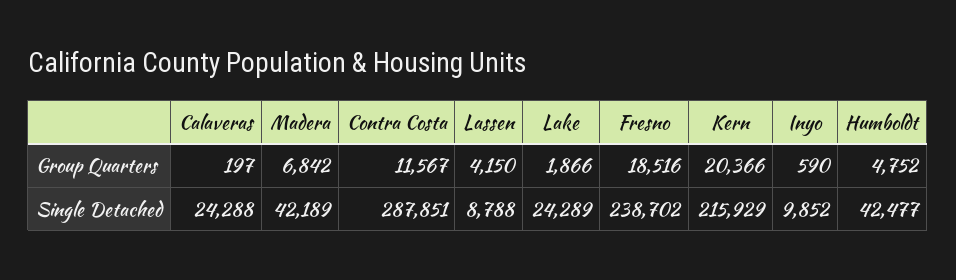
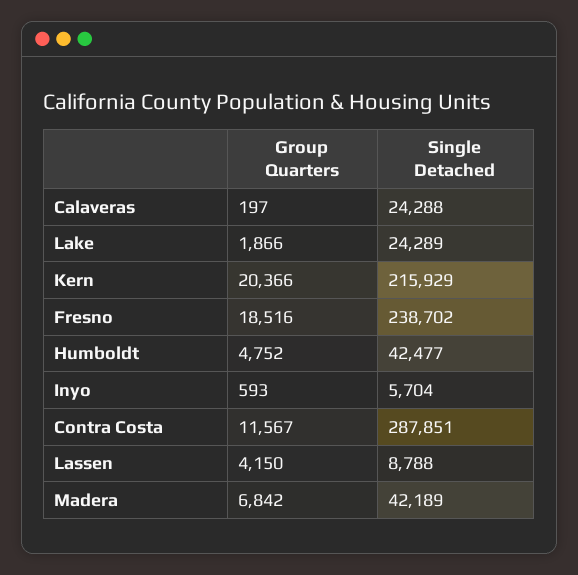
Inyo, Group Quarters: 590 -> 593
Inyo, Single Detached: 9852 -> 5704

